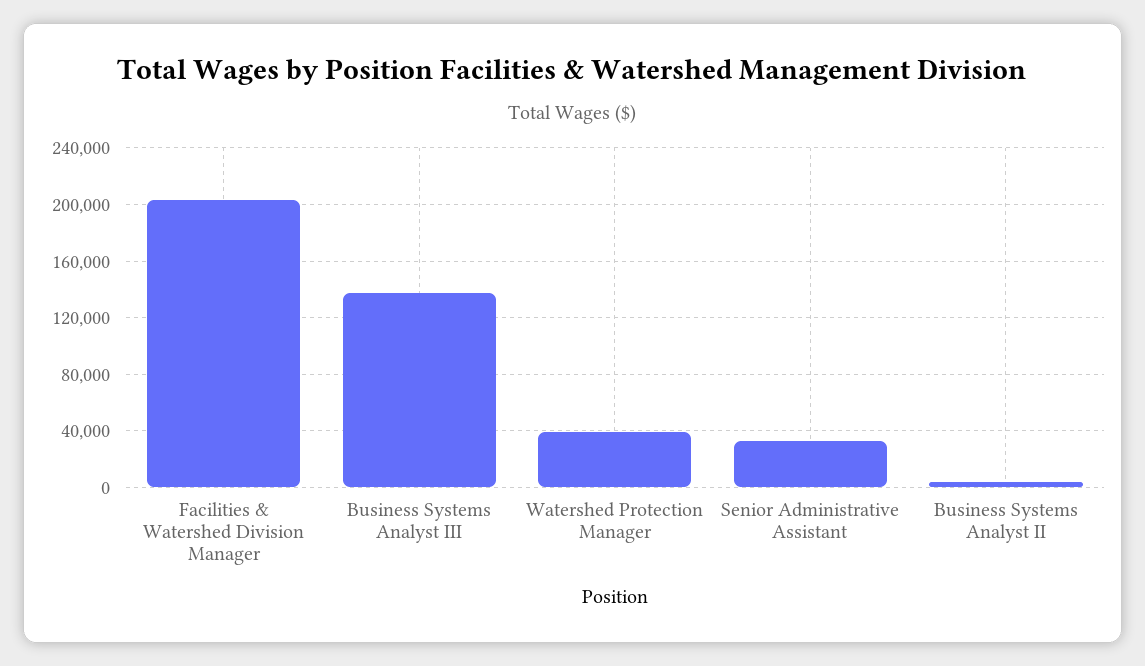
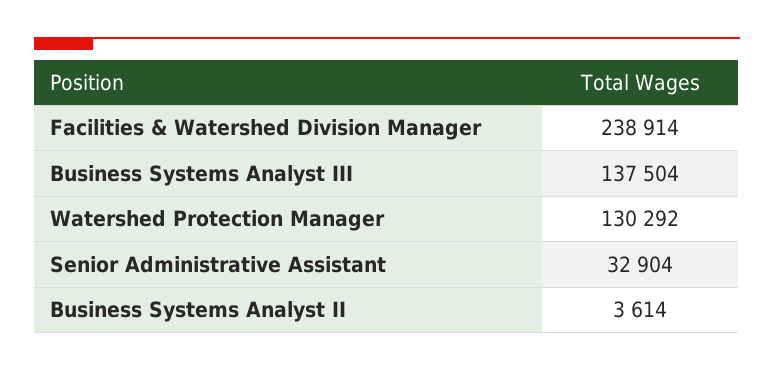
Facilities & Watershed Division Manager: 205000 -> 238914
Watershed Protection Manager: 40000 -> 130292

